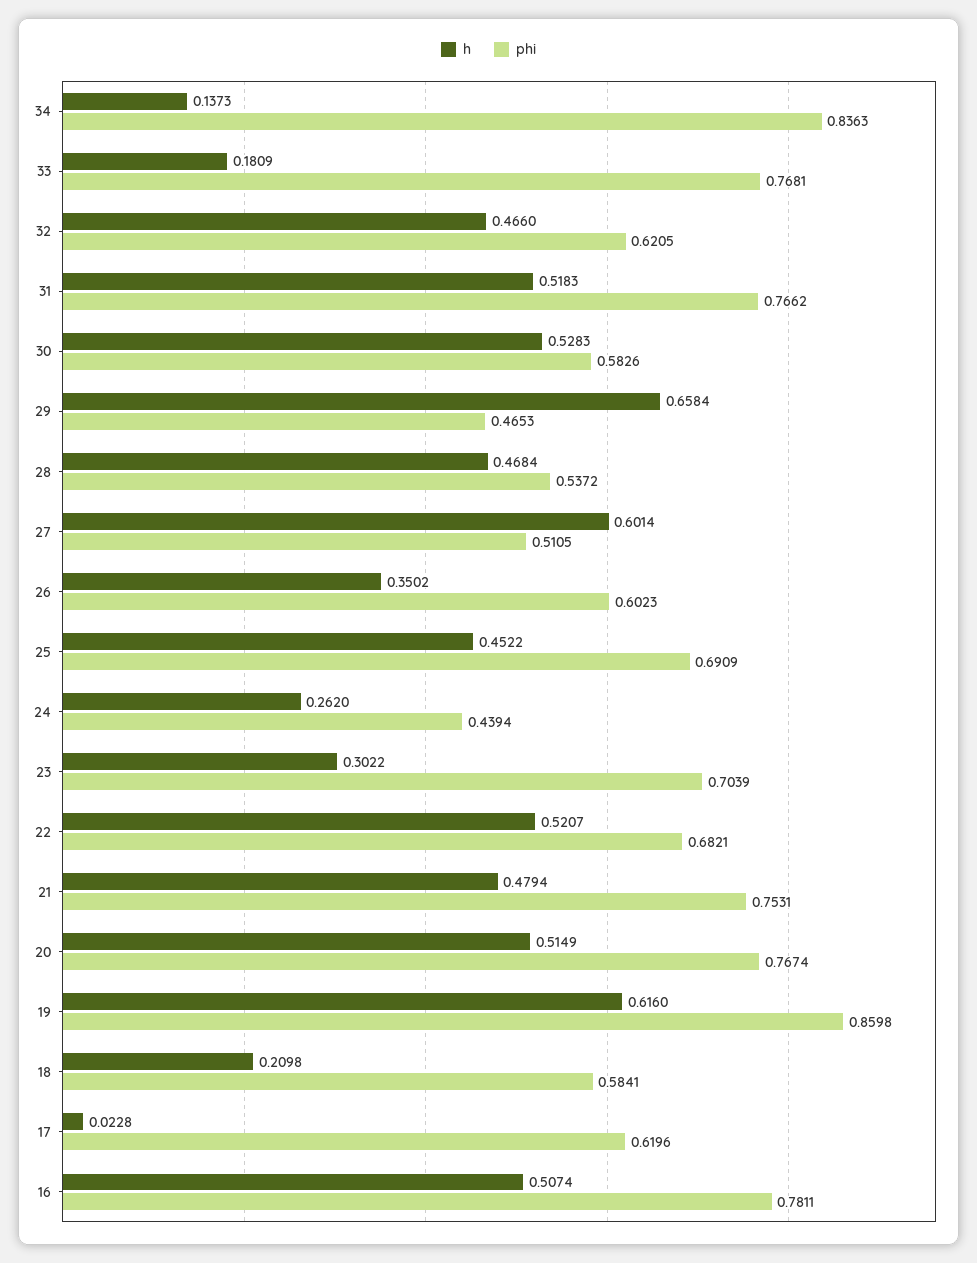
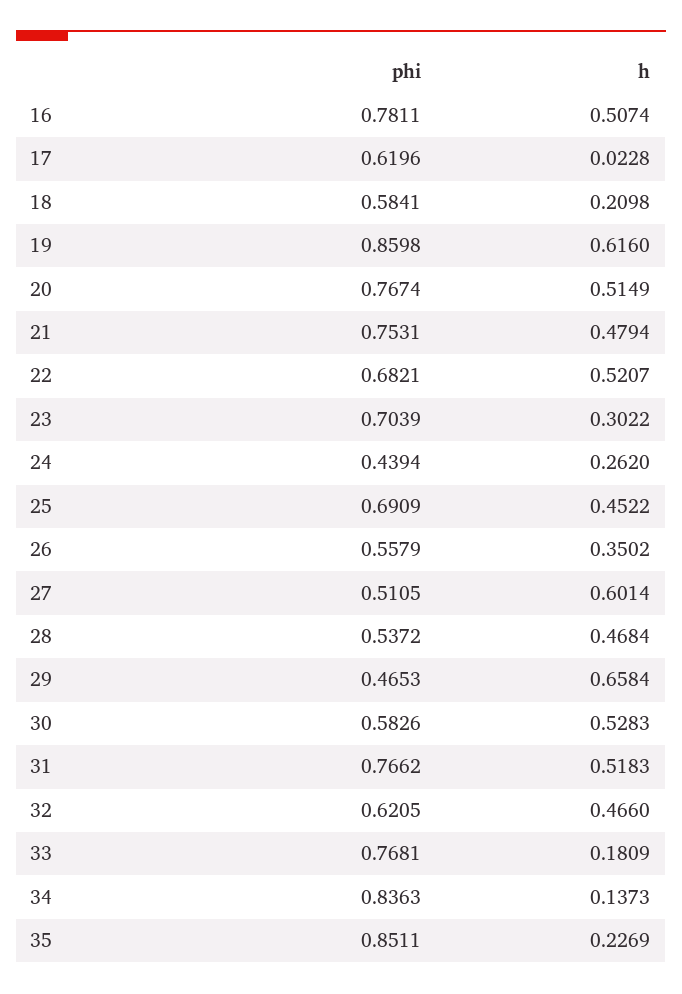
phi, 26: 0.6023 -> 0.5579
phi, 35: none -> 0.8511
h, 35: none -> 0.2269

